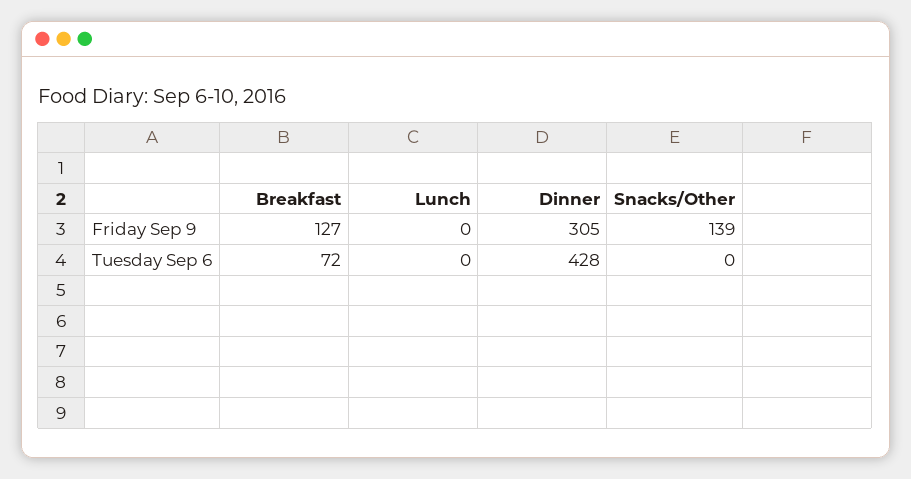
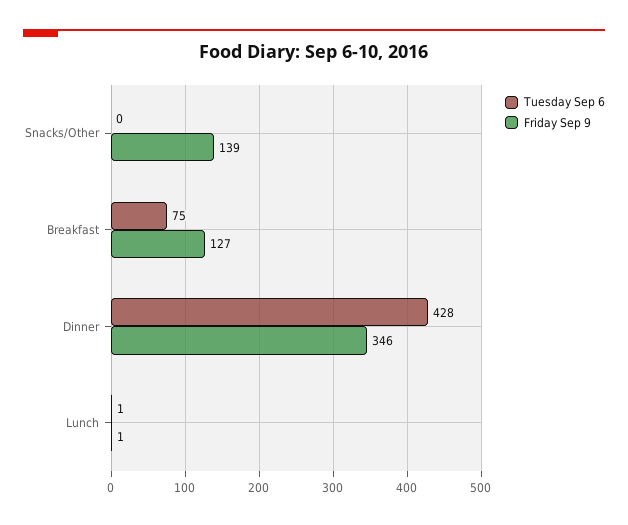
Friday Sep 9, Lunch: 0 -> 1
Friday Sep 9, Dinner: 305 -> 346
Tuesday Sep 6, Breakfast: 72 -> 75
Tuesday Sep 6, Lunch: 0 -> 1

